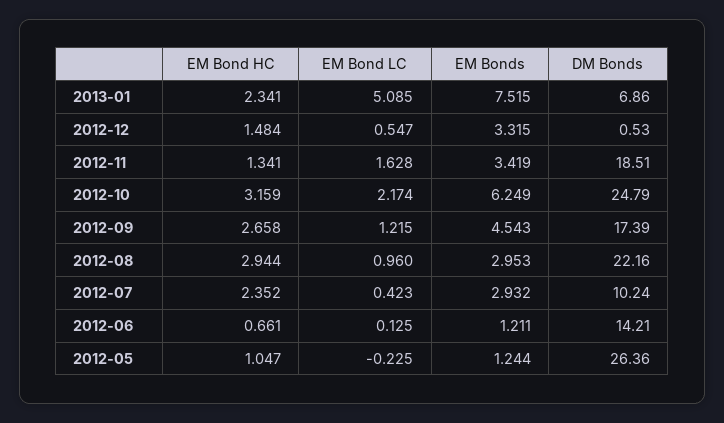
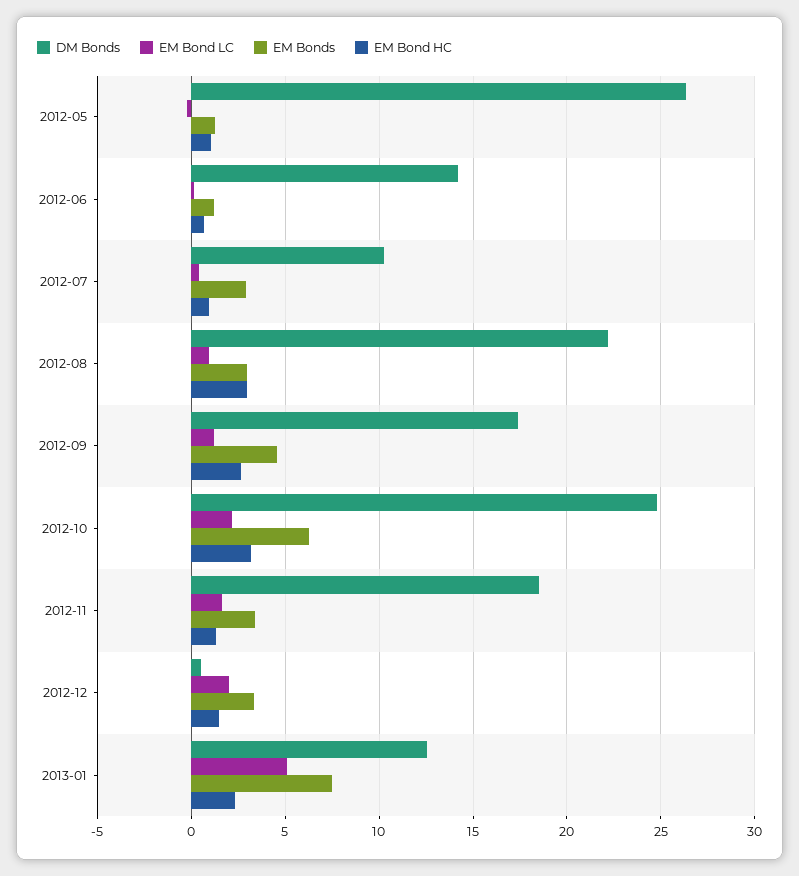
DM Bonds, 2013-01: 6.86 -> 12.5
EM Bond LC, 2012-12: 0.547 -> 2
EM Bond HC, 2012-07: 2.352 -> 1

